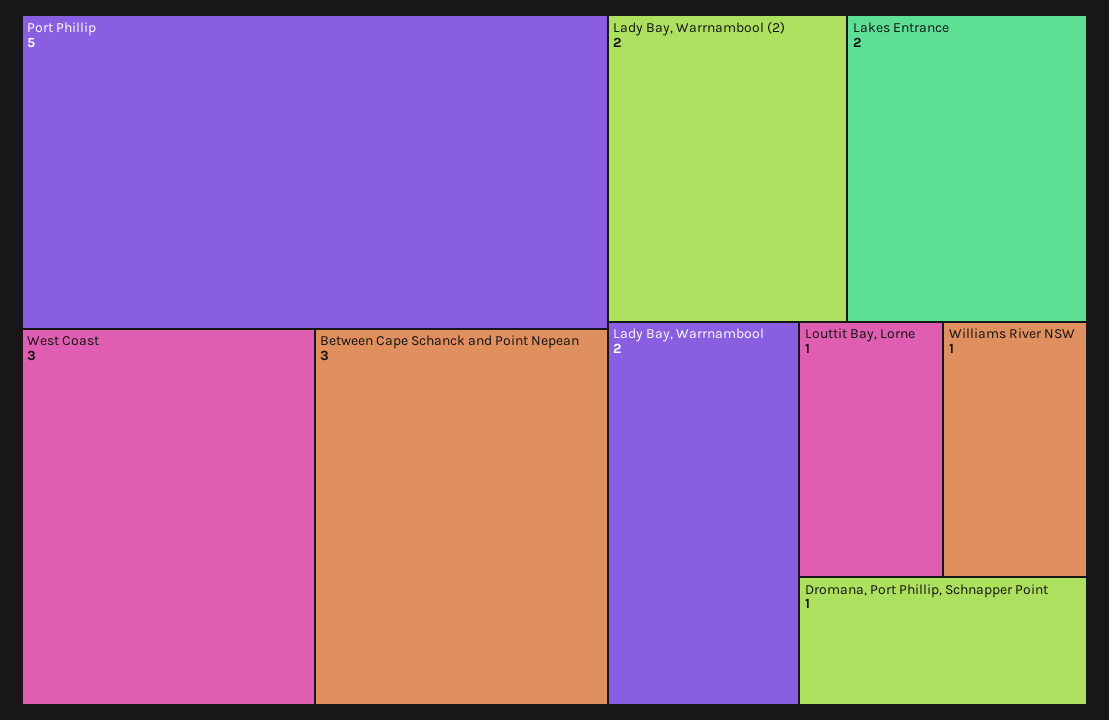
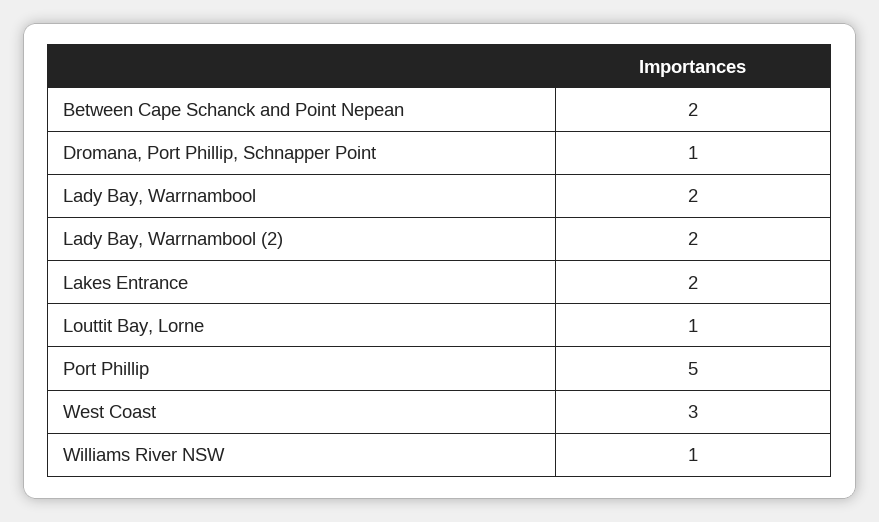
Between Cape Schanck and Point Nepean: 3 -> 2

